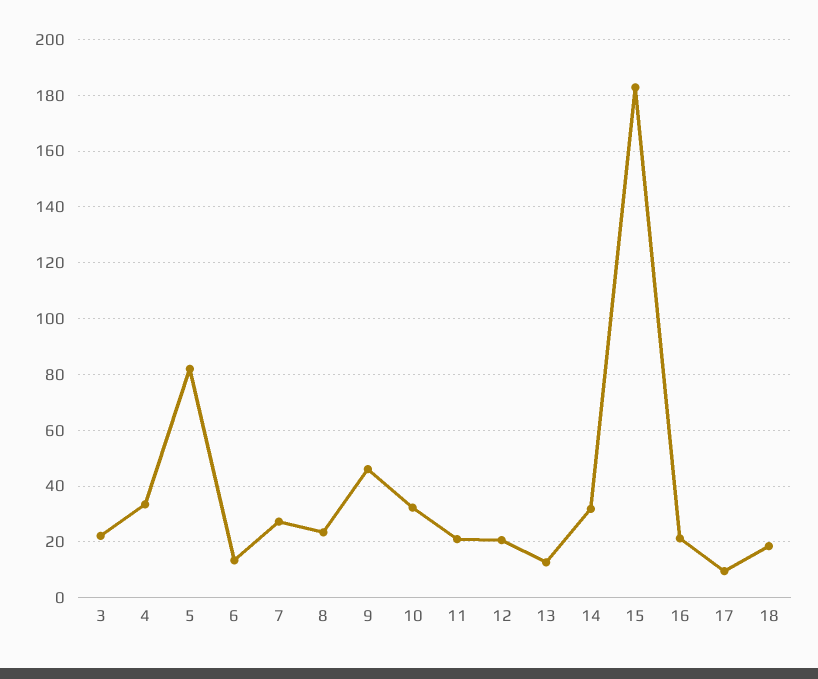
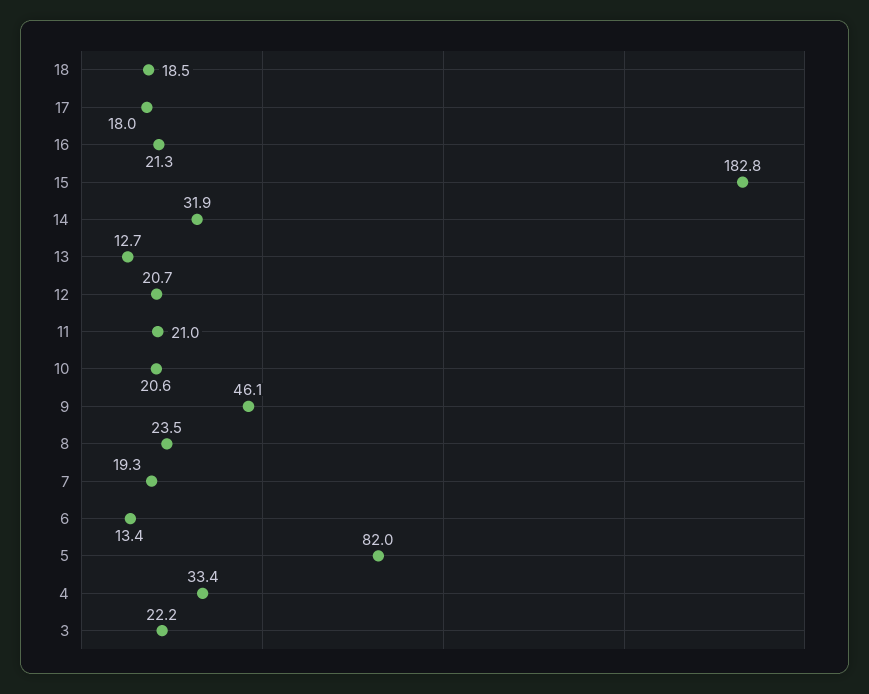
7: 27.5 -> 19.3
10: 32.5 -> 20.6
17: 10 -> 18

